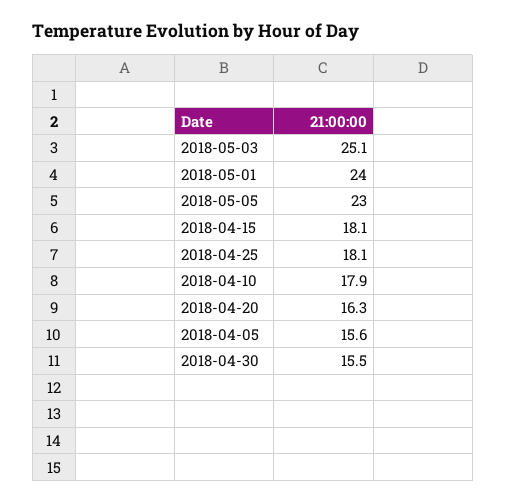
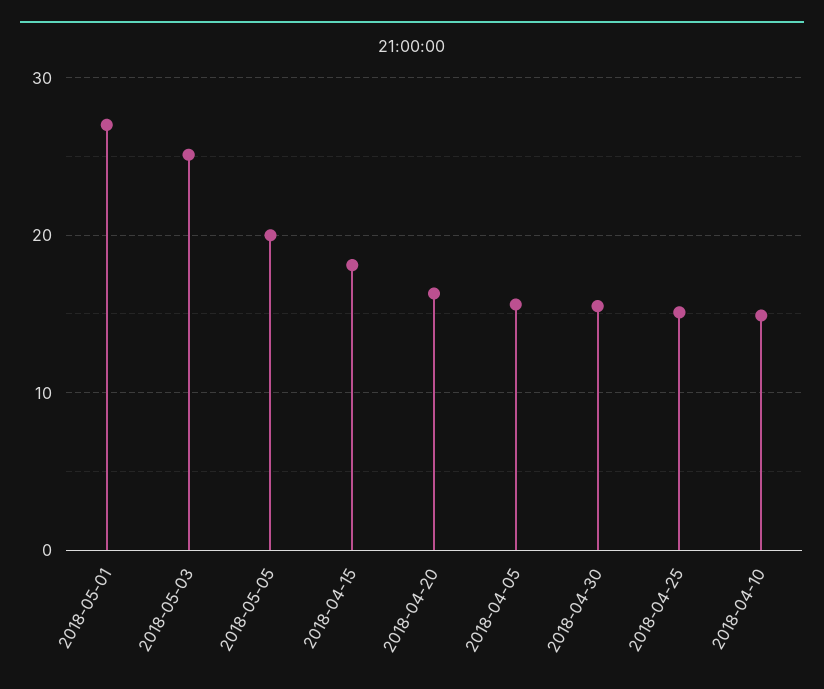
2018-05-01: 24 -> 27
2018-05-05: 23 -> 20
2018-04-25: 18.1 -> 15
2018-04-10: 17.9 -> 15

